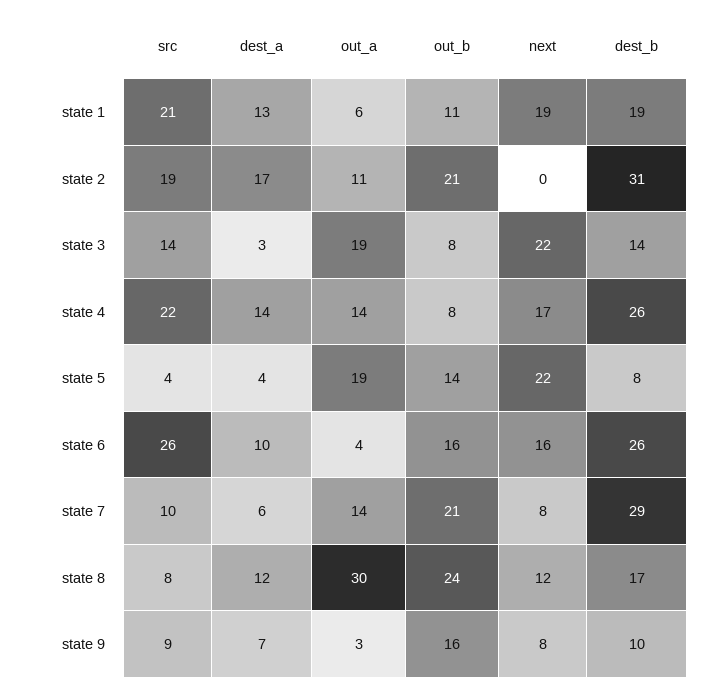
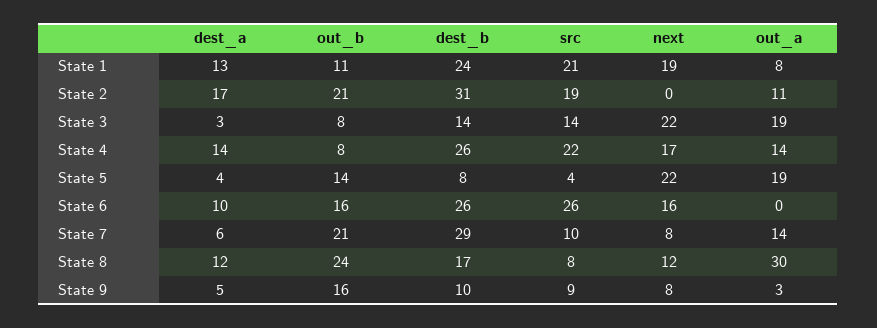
out_a, state 1: 6 -> 8
dest_b, state 1: 19 -> 24
out_a, state 6: 4 -> 0
dest_a, state 9: 7 -> 5

